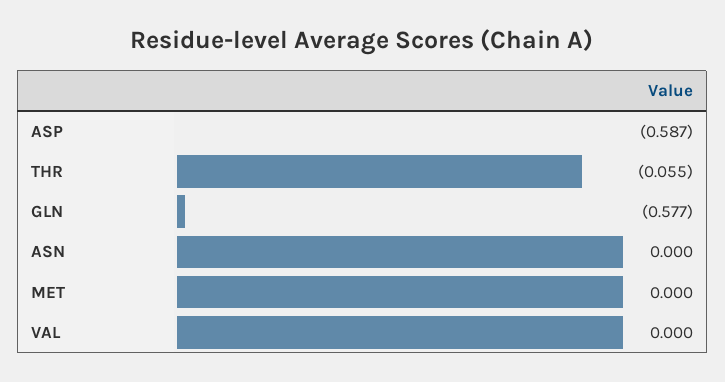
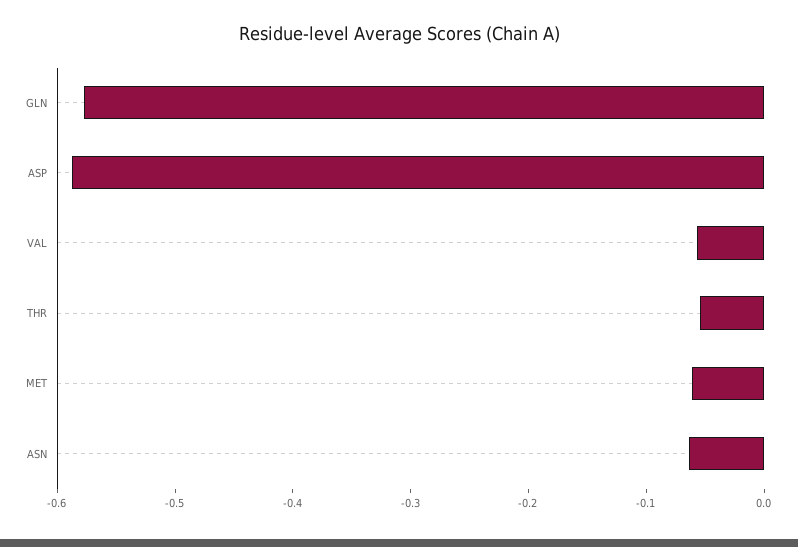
ASN: 0 -> -0.06
MET: 0 -> -0.06
VAL: 0 -> -0.06

